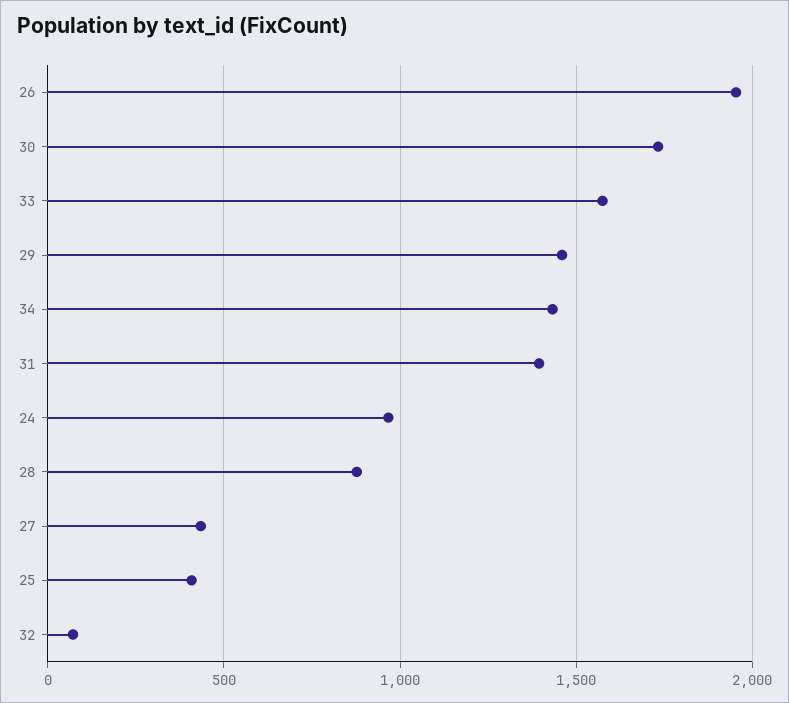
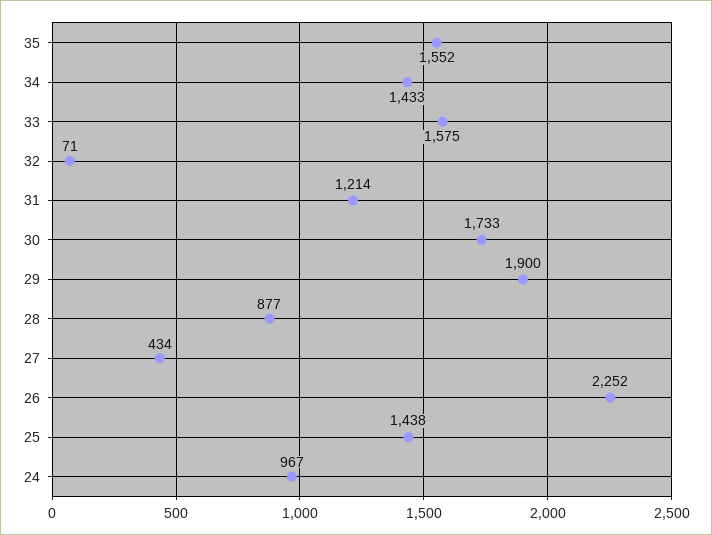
26: 1950 -> 2252
29: 1450 -> 1900
31: 1400 -> 1214
25: 400 -> 1438
35: none -> 1552

